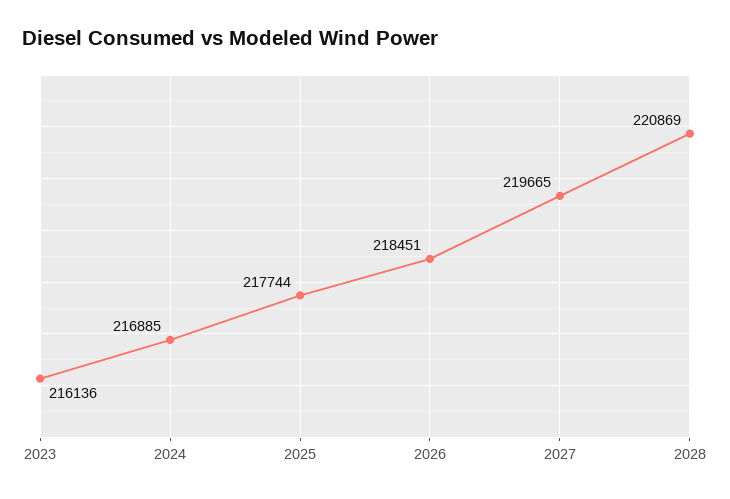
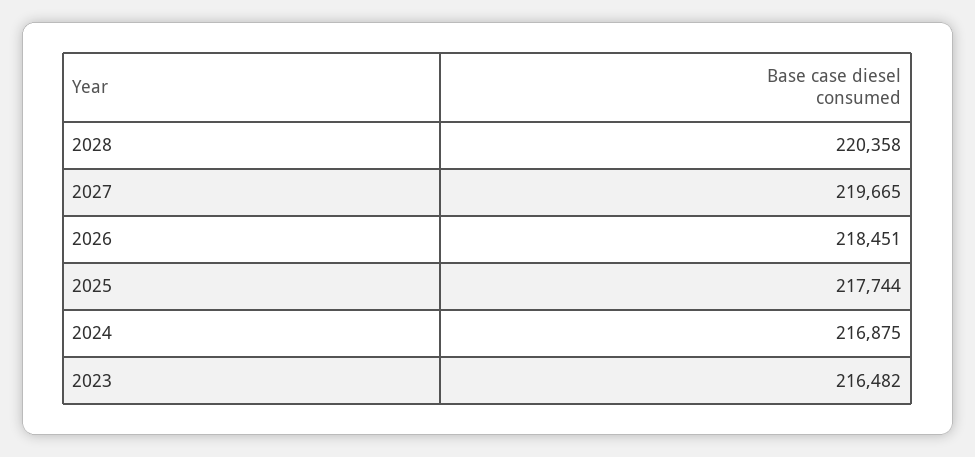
2023: 216136 -> 216482
2024: 216885 -> 216875
2028: 220869 -> 220358

